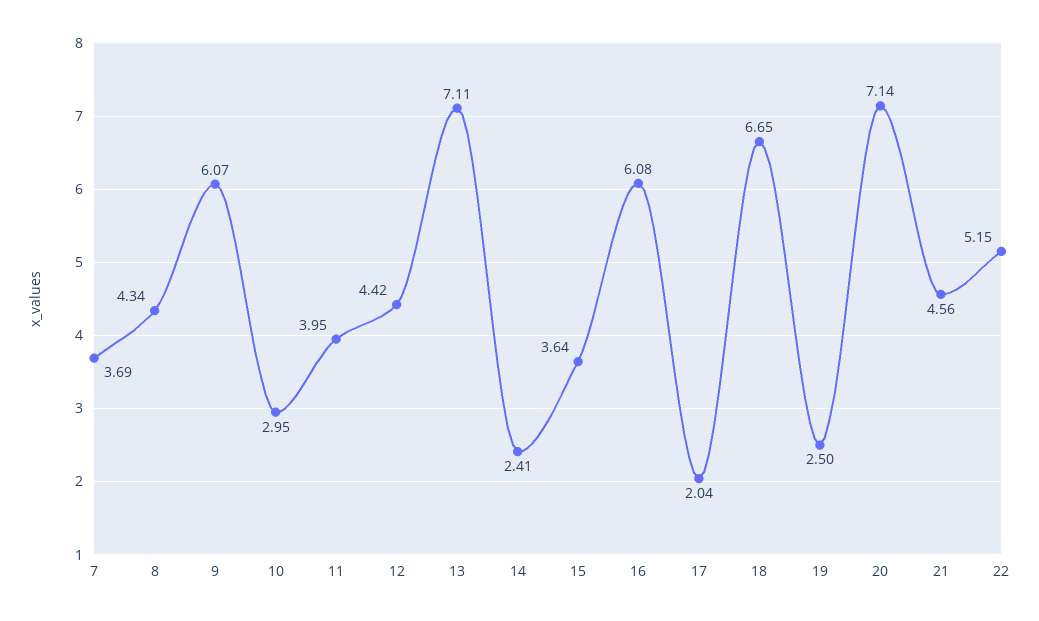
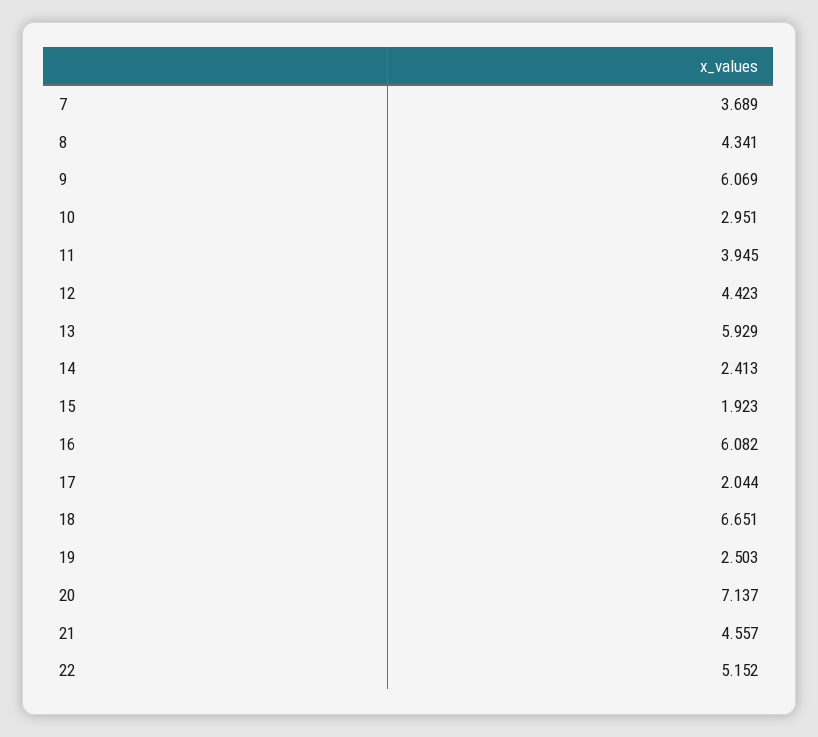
13: 7.11 -> 5.929
15: 3.64 -> 1.923

